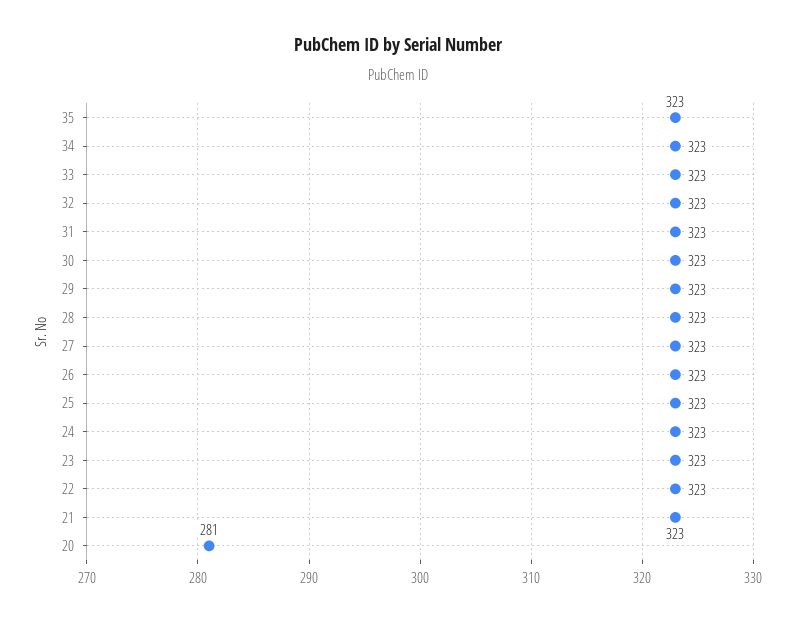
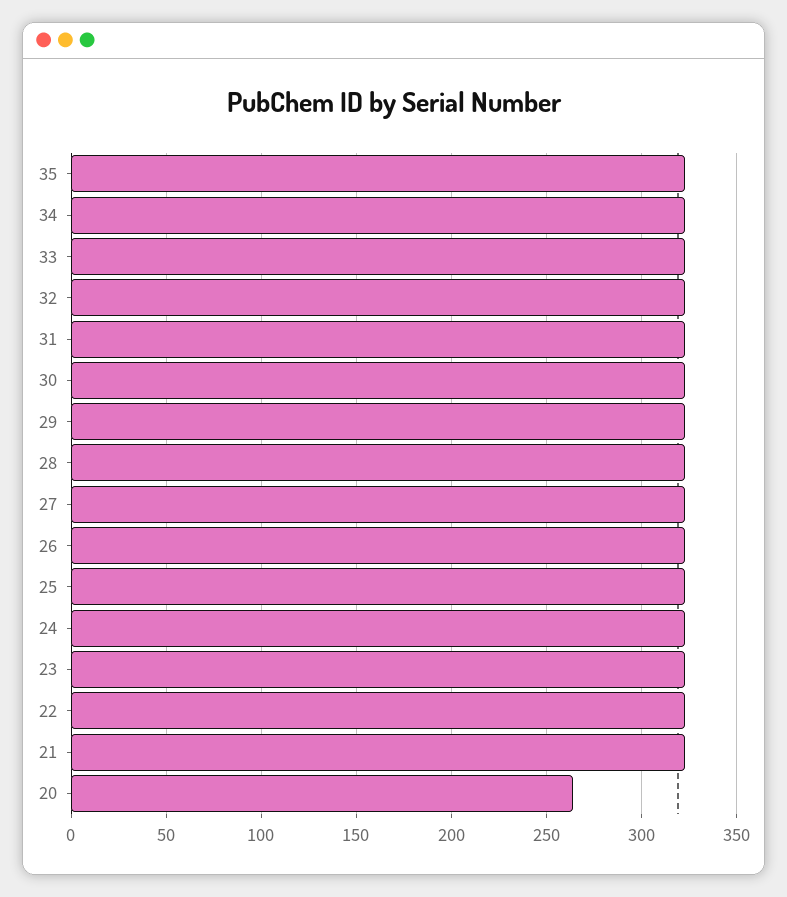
20: 281 -> 265

